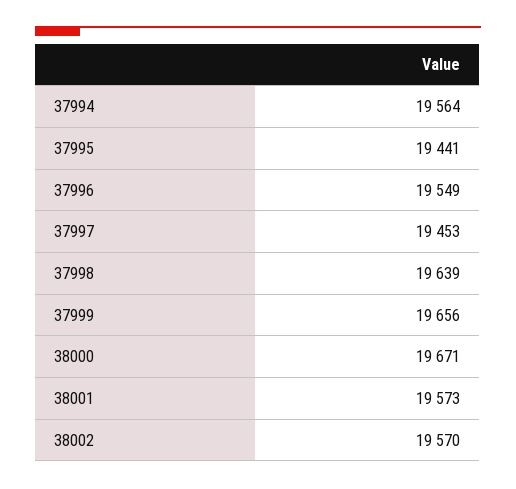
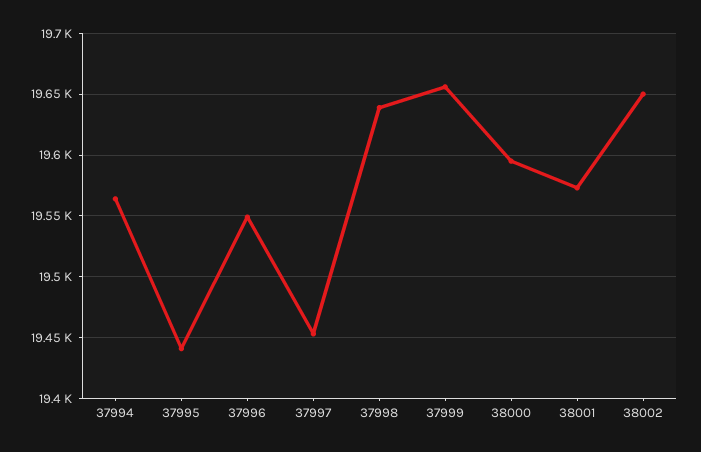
38000: 19671 -> 19595
38002: 19570 -> 19650

